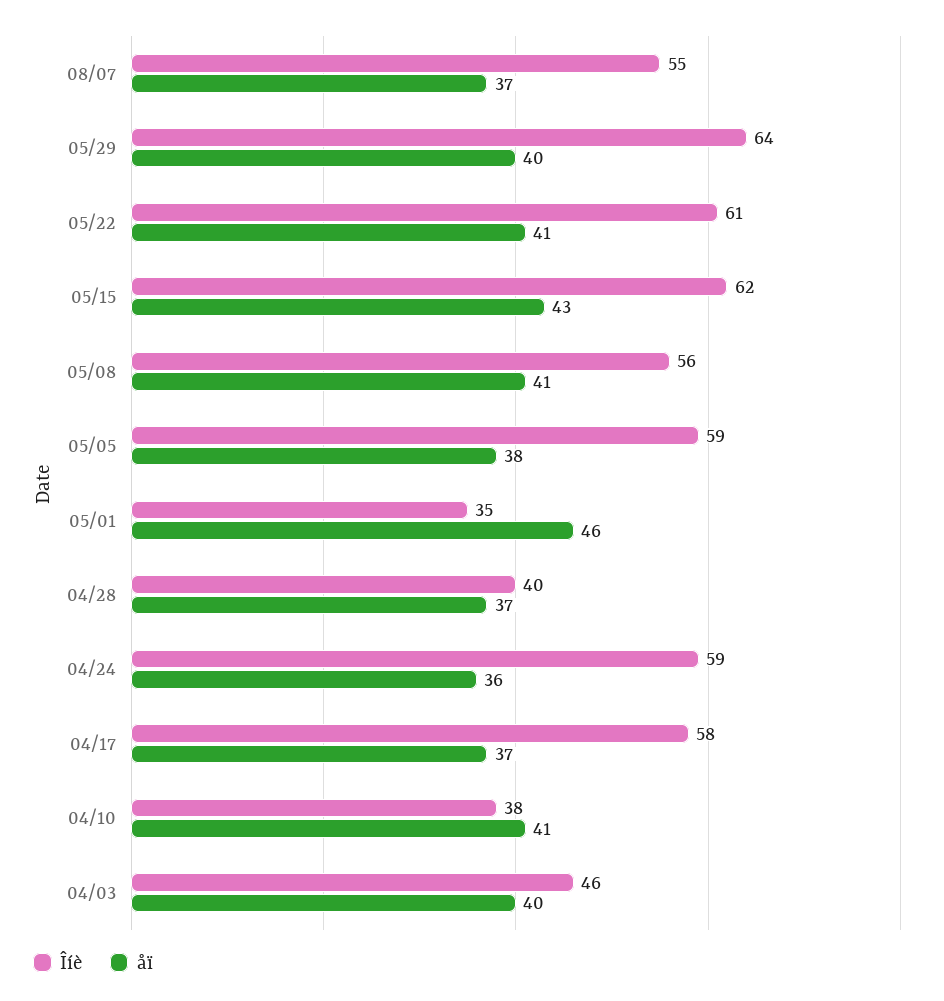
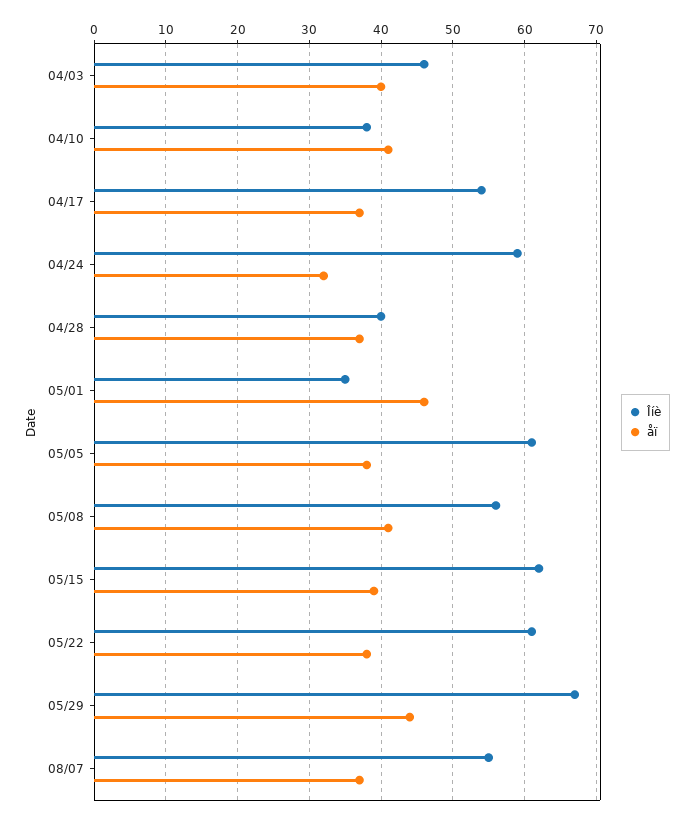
Îíè, 05/29: 64 -> 67
åï, 05/29: 40 -> 44
åï, 05/22: 41 -> 38
åï, 05/15: 43 -> 39
Îíè, 05/05: 59 -> 61
åï, 04/24: 36 -> 32
Îíè, 04/17: 58 -> 54

